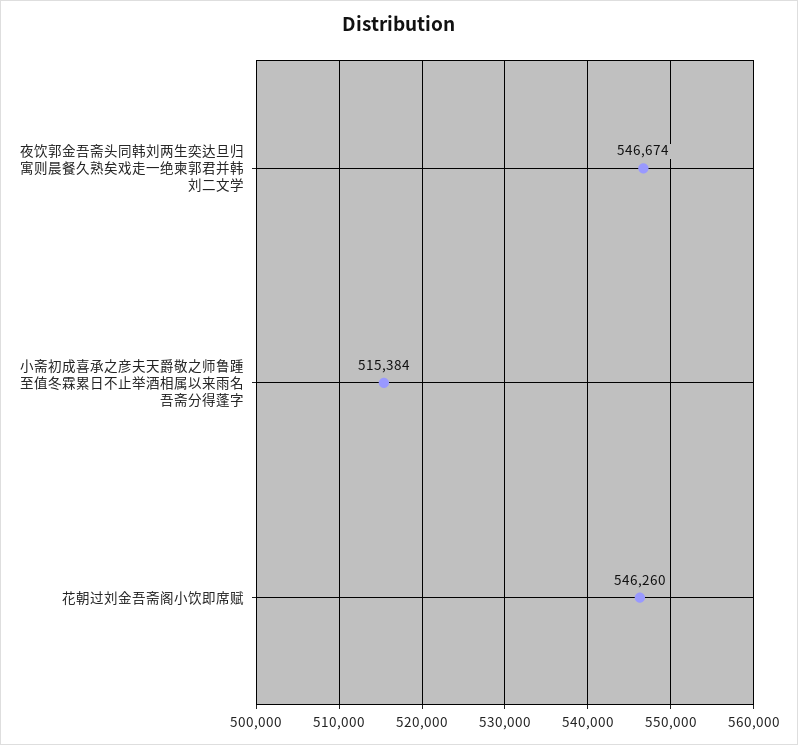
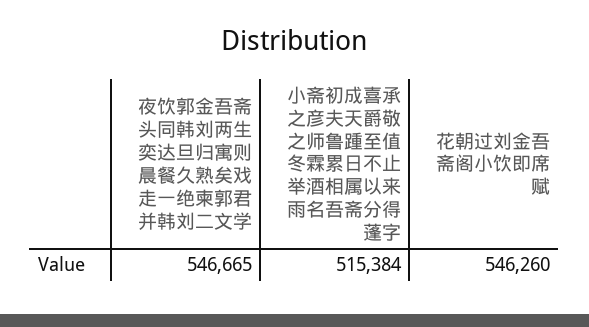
夜饮郭金吾斋头同韩刘两生奕达旦归寓则晨餐久熟矣戏走一绝柬郭君并韩刘二文学: 546674 -> 546665

